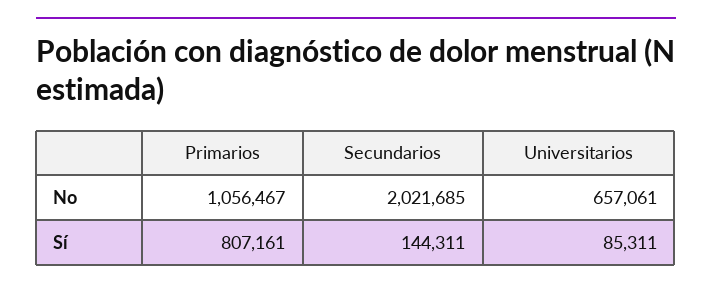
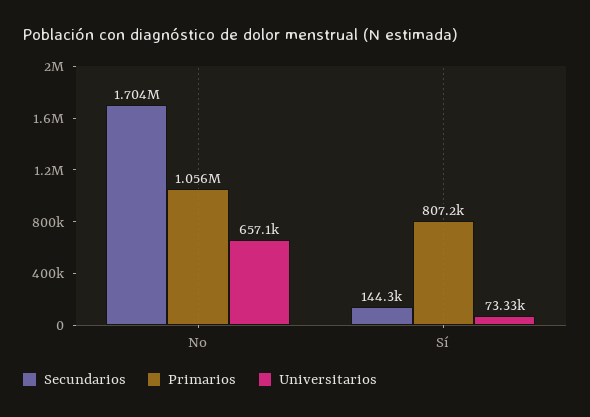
Secundarios, No: 2021685 -> 1704000
Universitarios, Sí: 85311 -> 73330

